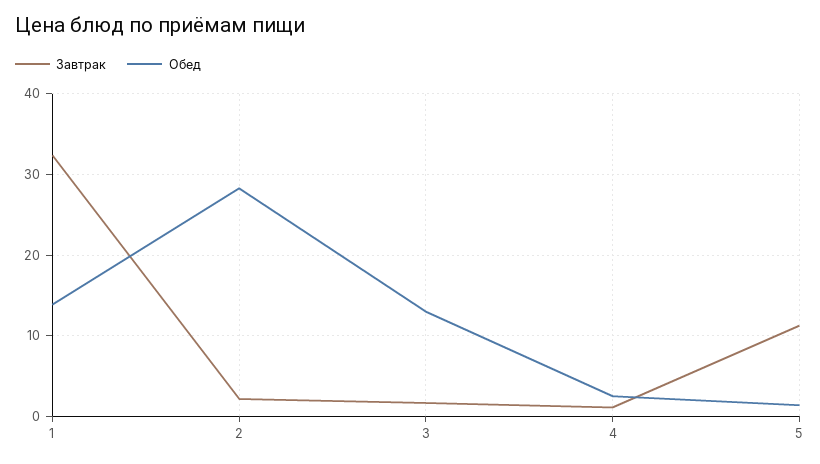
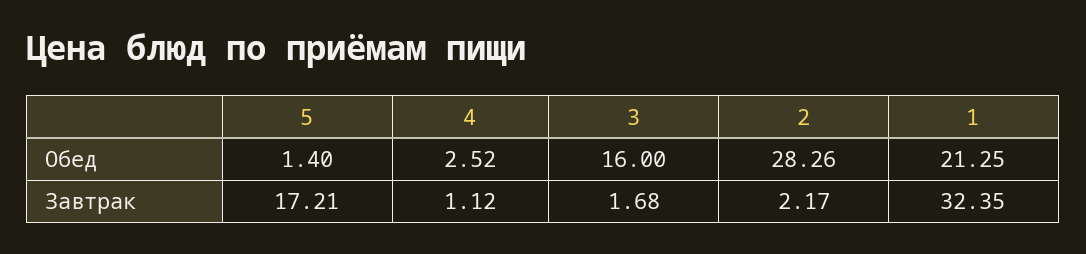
Обед, 1: 14 -> 21.25
Обед, 3: 13 -> 16
Завтрак, 5: 11 -> 17.21

